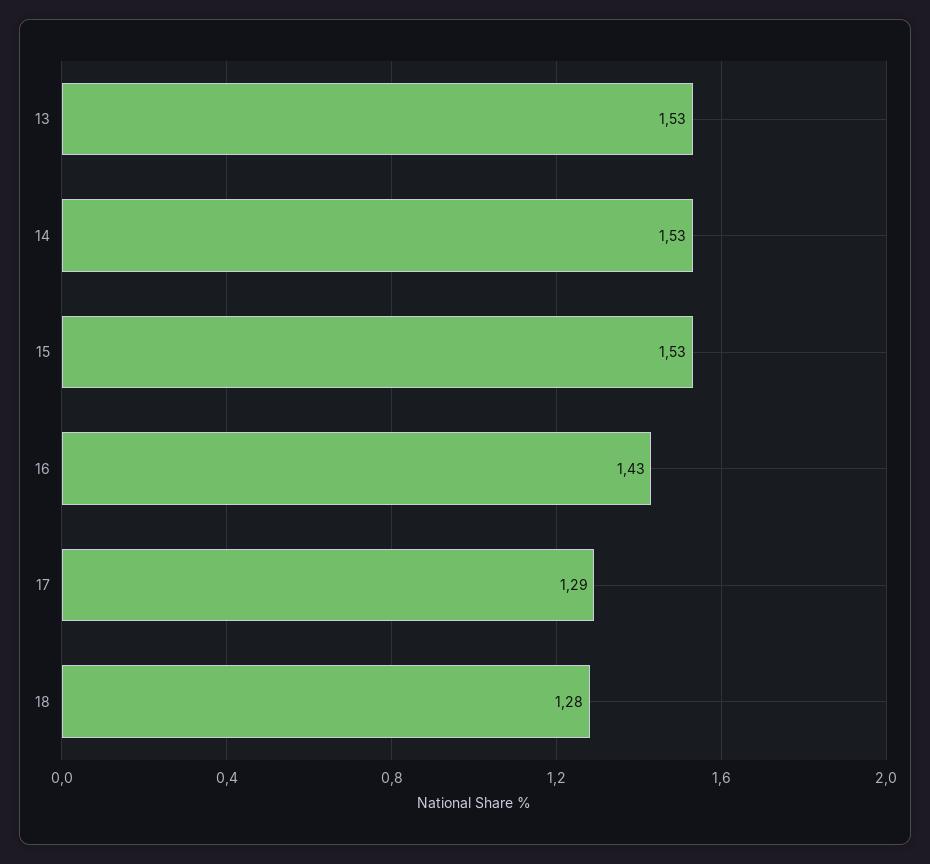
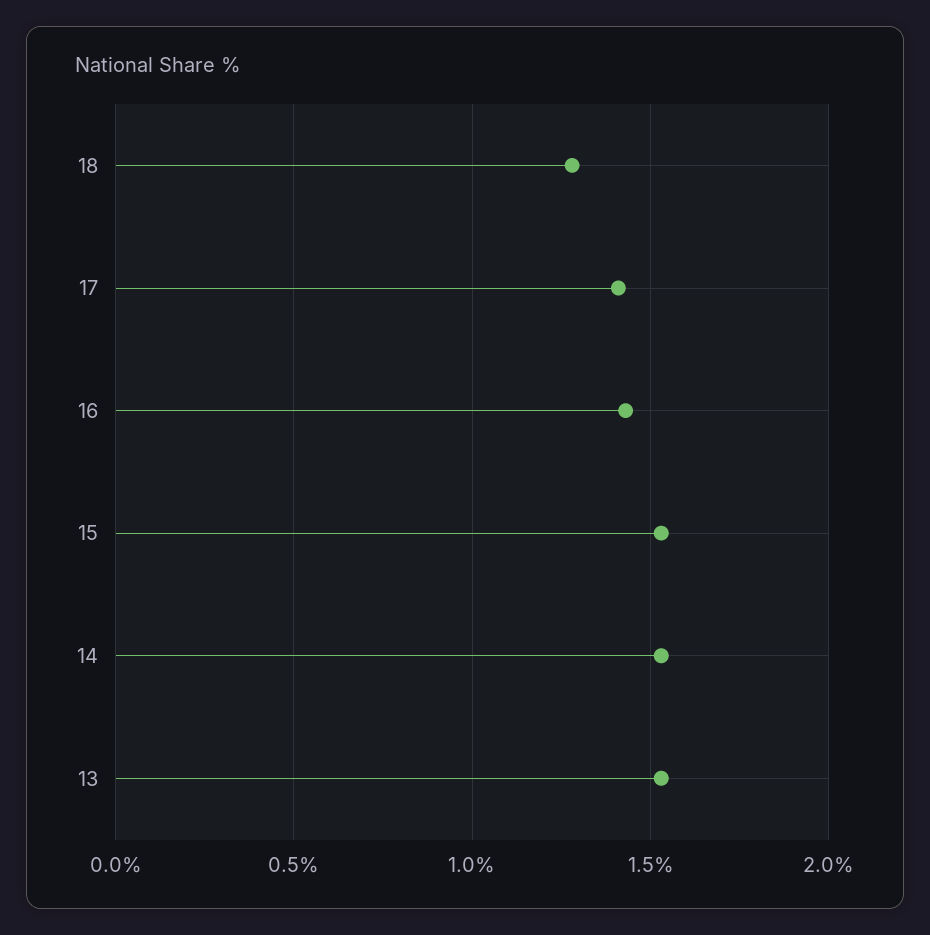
17: 1.29 -> 1.4

